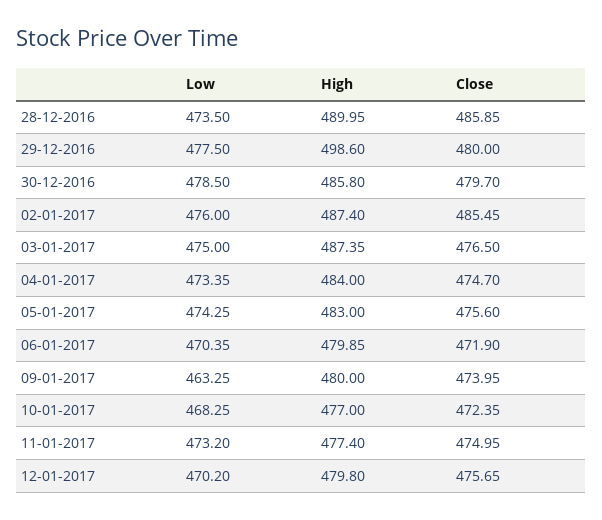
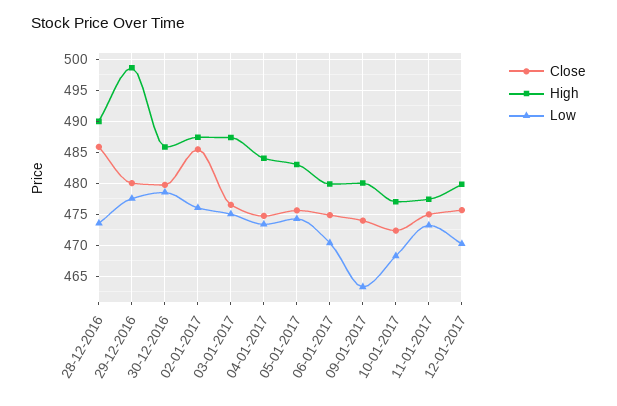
Close, 06-01-2017: 471.9 -> 475

